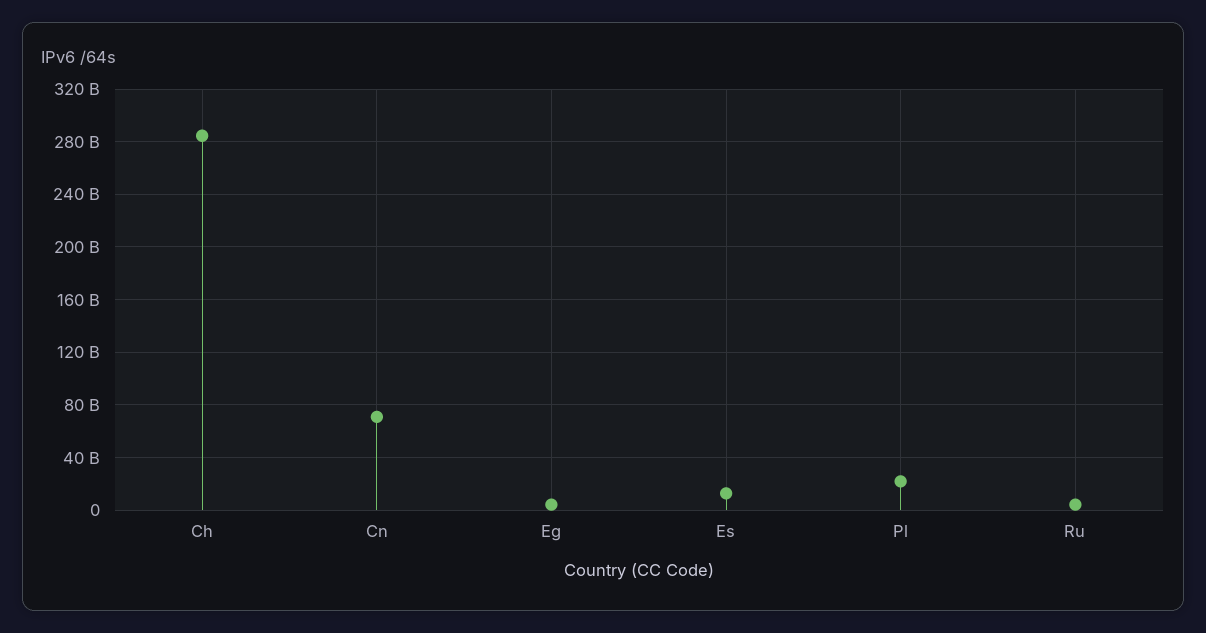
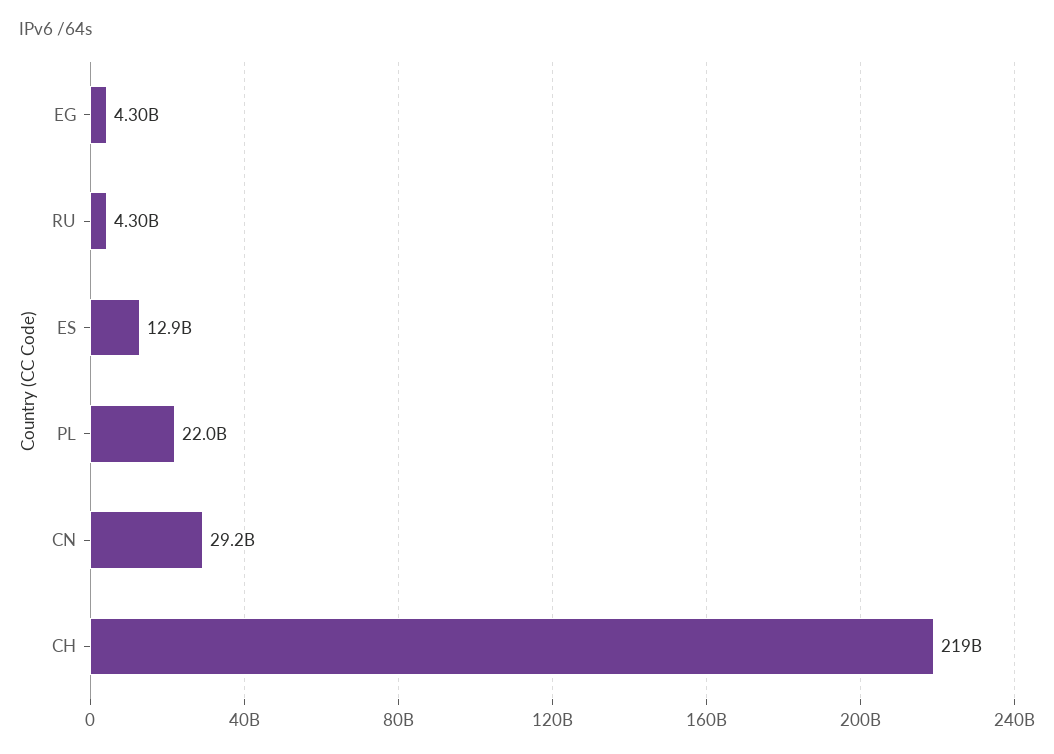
Ch: 285000000000 -> 219000000000
Cn: 70000000000 -> 29200000000

